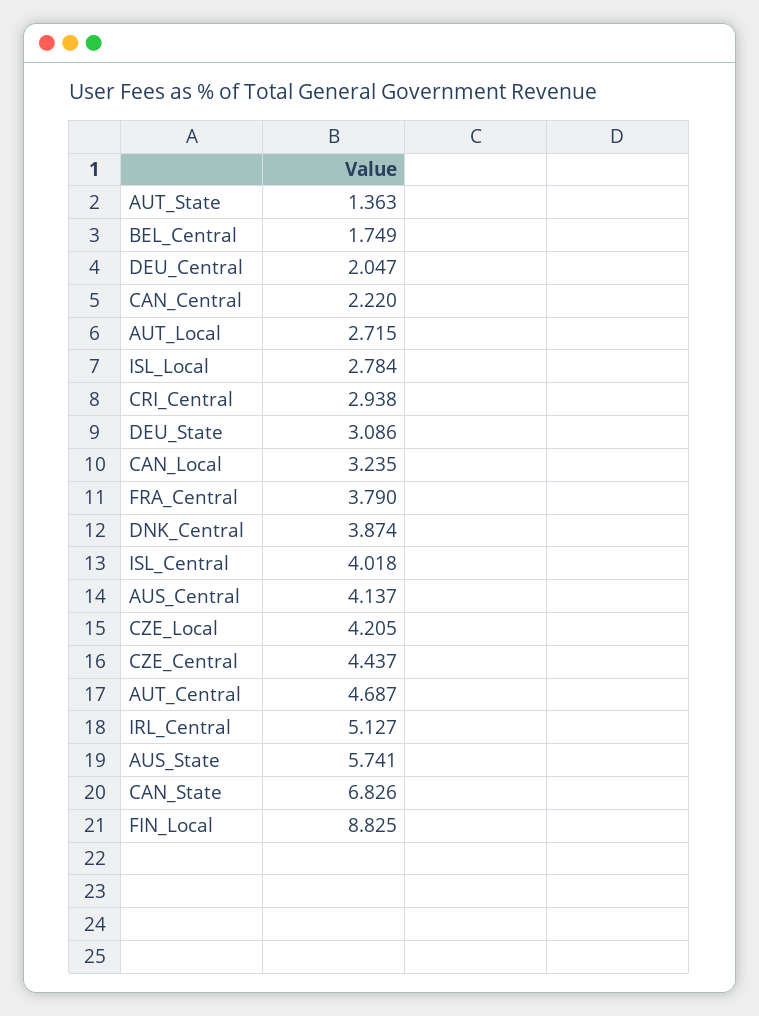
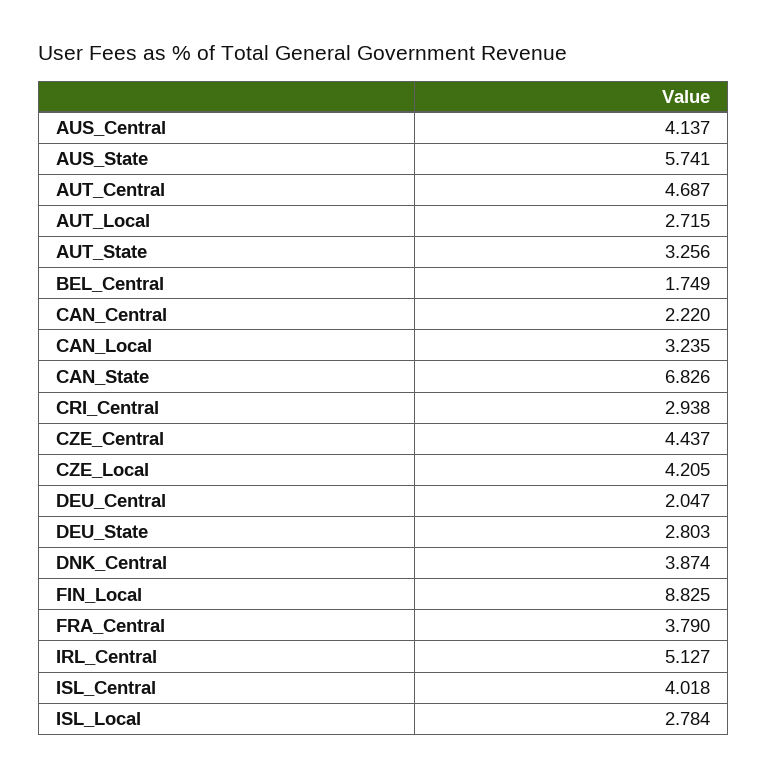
AUT_State: 1.363 -> 3.256
DEU_State: 3.086 -> 2.803

